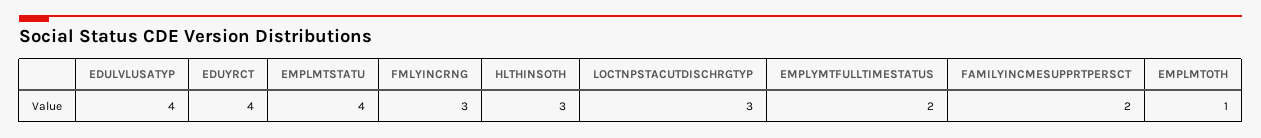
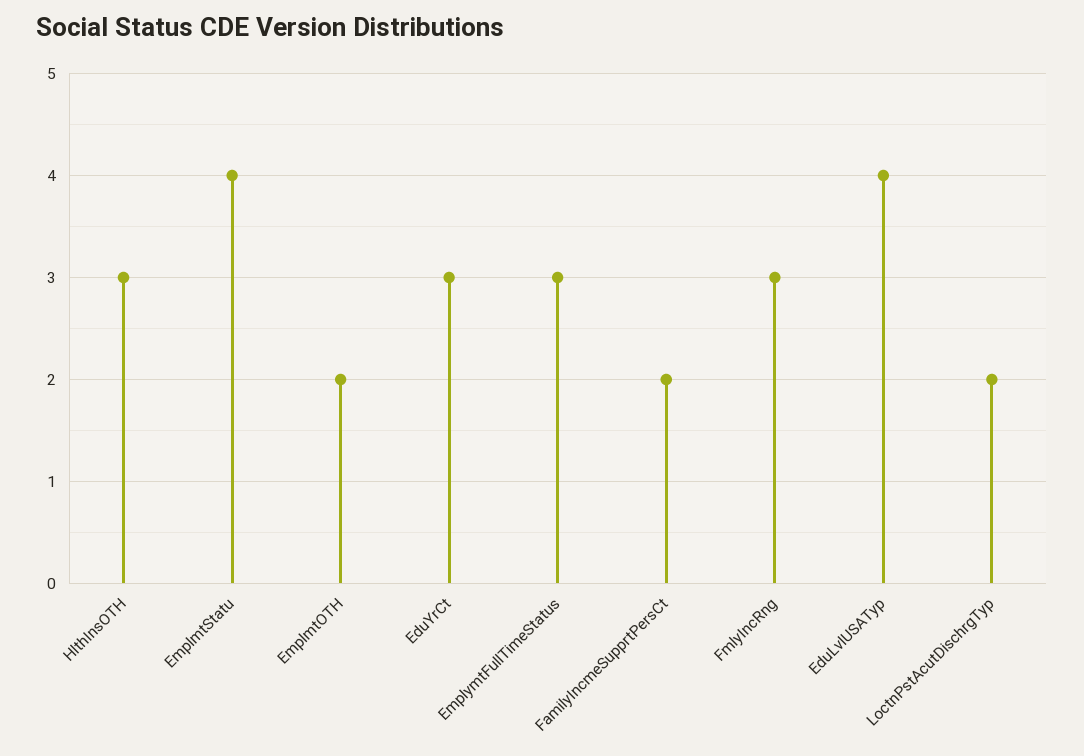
EDUYRCT: 4 -> 3
LOCTNPSTACUTDISCHRGTYP: 3 -> 2
EMPLYMTFULLTIMESTATUS: 2 -> 3
EMPLMTOTH: 1 -> 2

